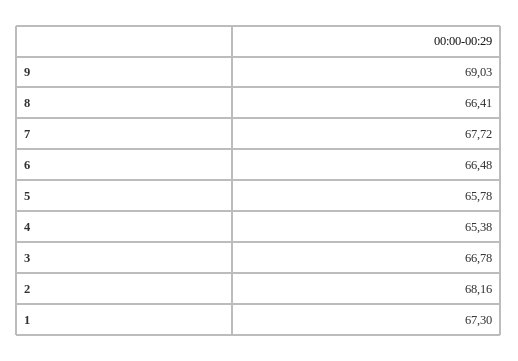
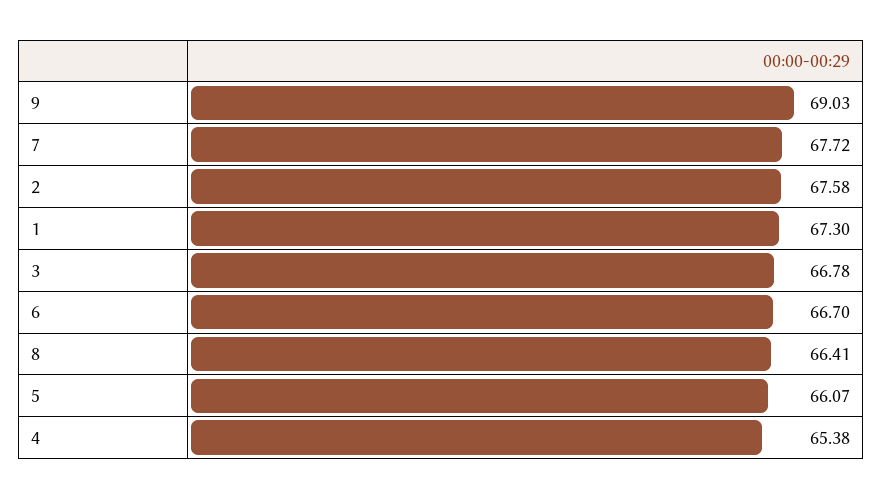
6: 66.48 -> 66.7
5: 65.78 -> 66.07
2: 68.16 -> 67.58

